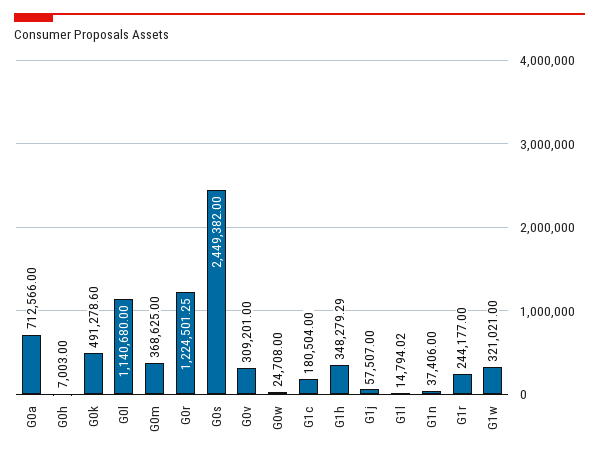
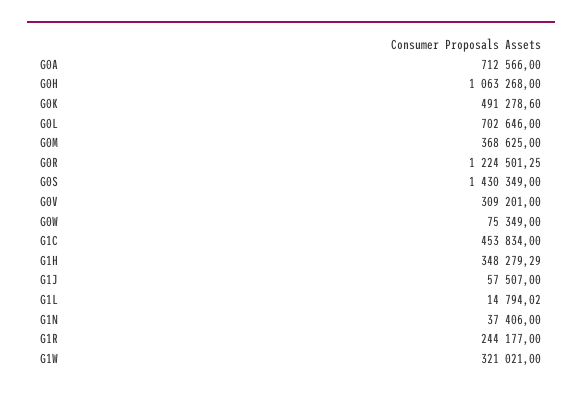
G0h: 7003 -> 1063268
G0l: 1140680 -> 702646
G0s: 2449382 -> 1430349
G0w: 24708 -> 75349
G1c: 180504 -> 453834

